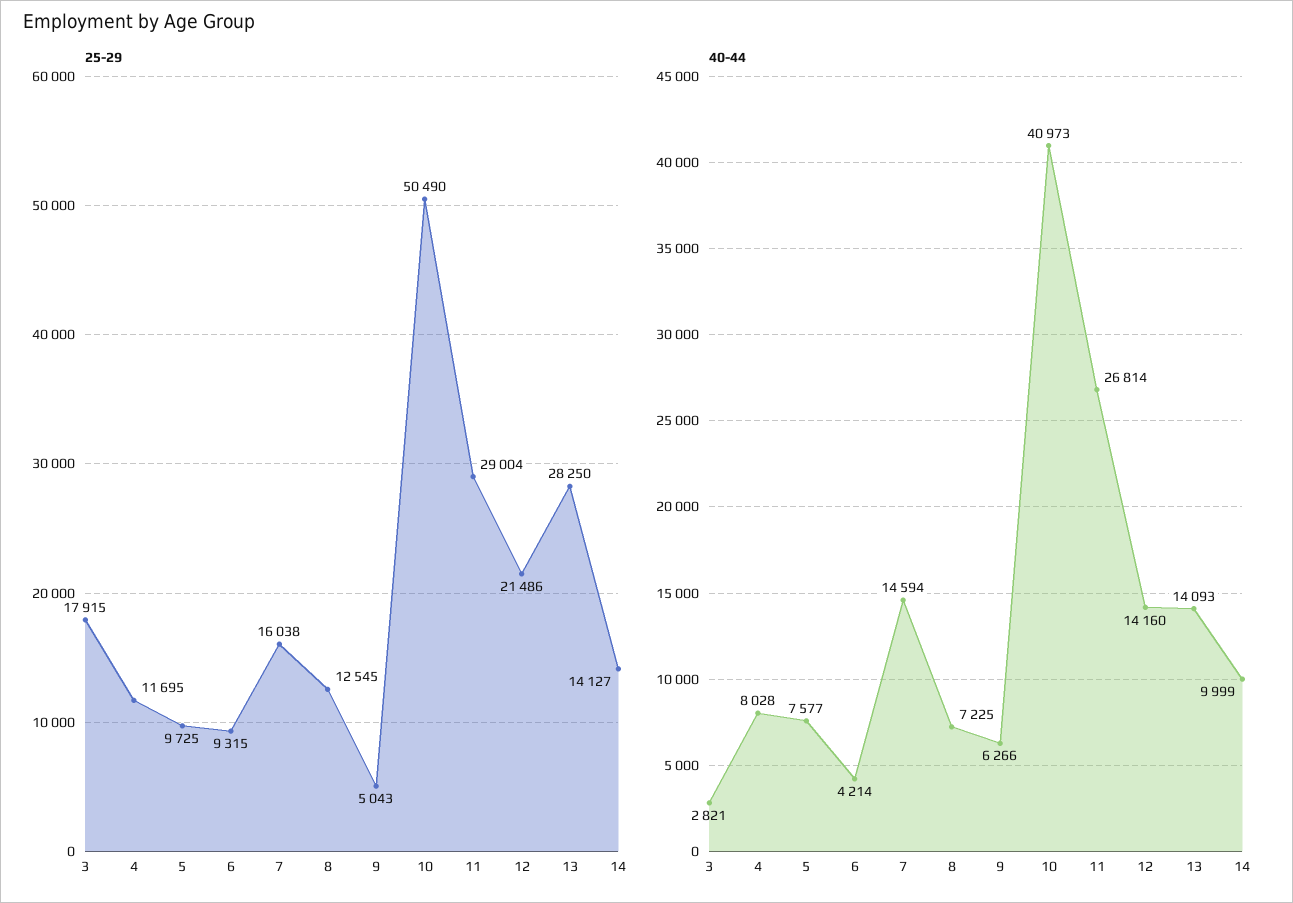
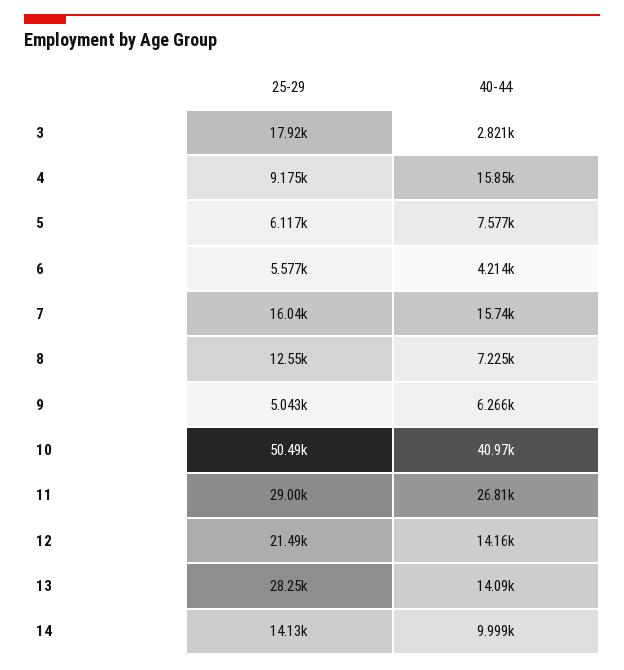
25-29, 4: 11695 -> 9175
25-29, 5: 9725 -> 6117
25-29, 6: 9315 -> 5577
40-44, 4: 8028 -> 15850
40-44, 7: 14594 -> 15740

